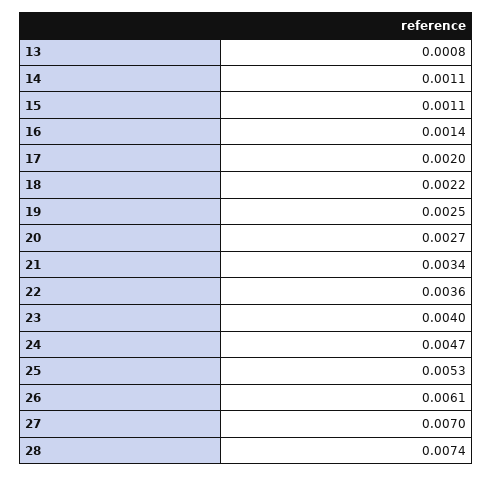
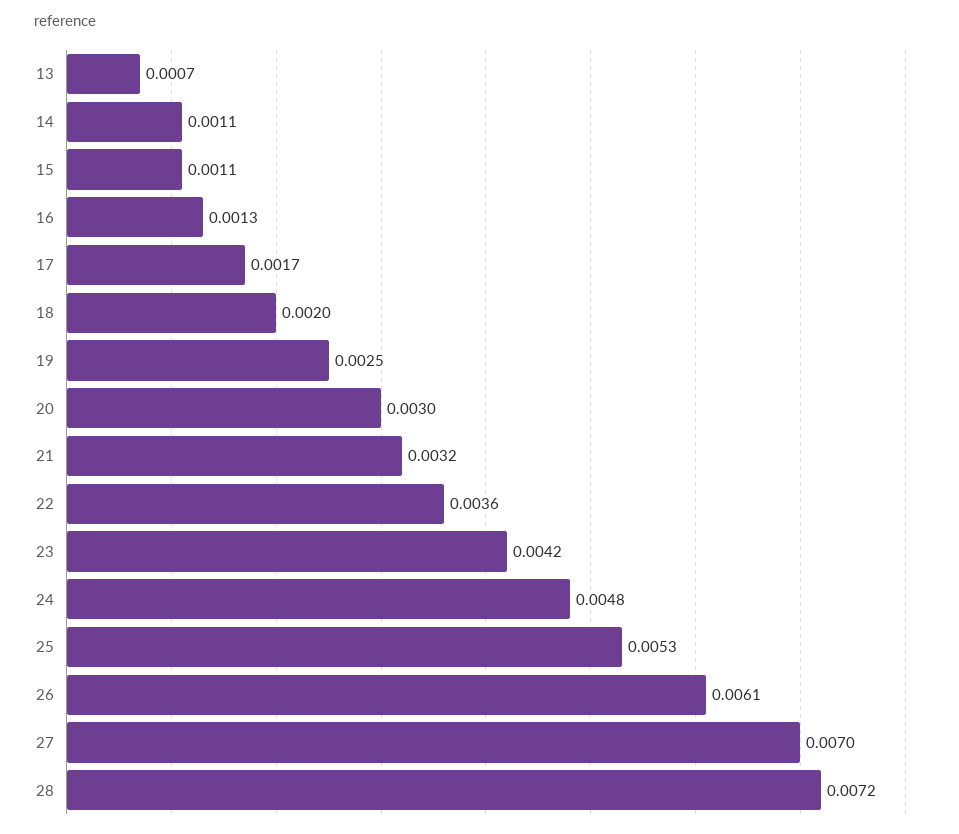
13: 0.0008 -> 0.0007
16: 0.0014 -> 0.0013
17: 0.002 -> 0.0017
18: 0.0022 -> 0.002
20: 0.0027 -> 0.003
21: 0.0034 -> 0.0032
23: 0.004 -> 0.0042
24: 0.0047 -> 0.0048
28: 0.0074 -> 0.0072

